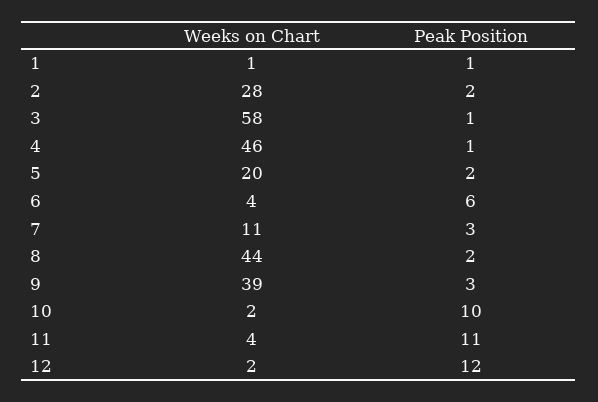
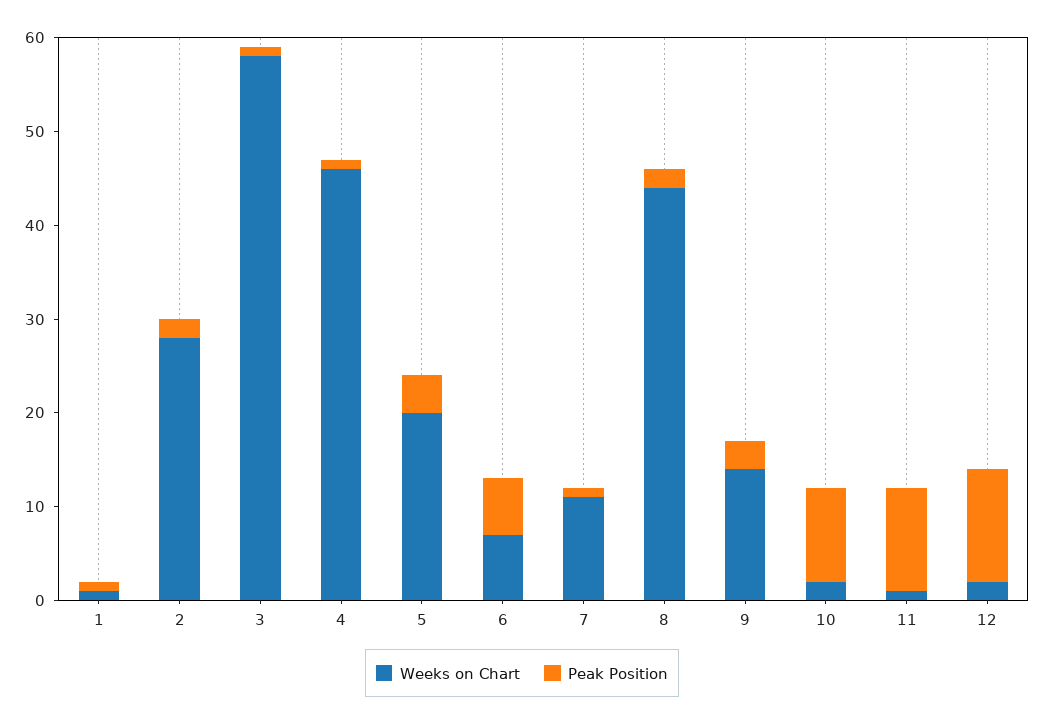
Peak Position, 5: 2 -> 4
Weeks on Chart, 6: 4 -> 7
Peak Position, 7: 3 -> 1
Weeks on Chart, 9: 39 -> 14
Weeks on Chart, 11: 4 -> 1

